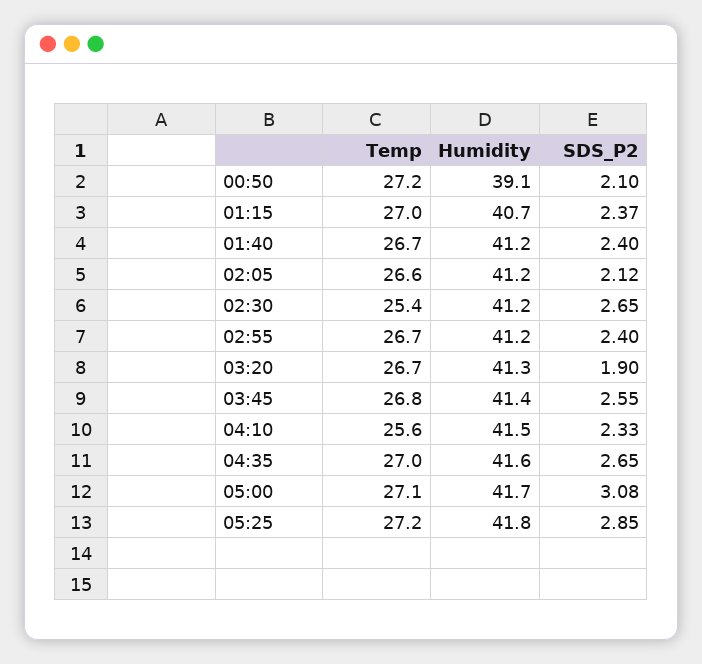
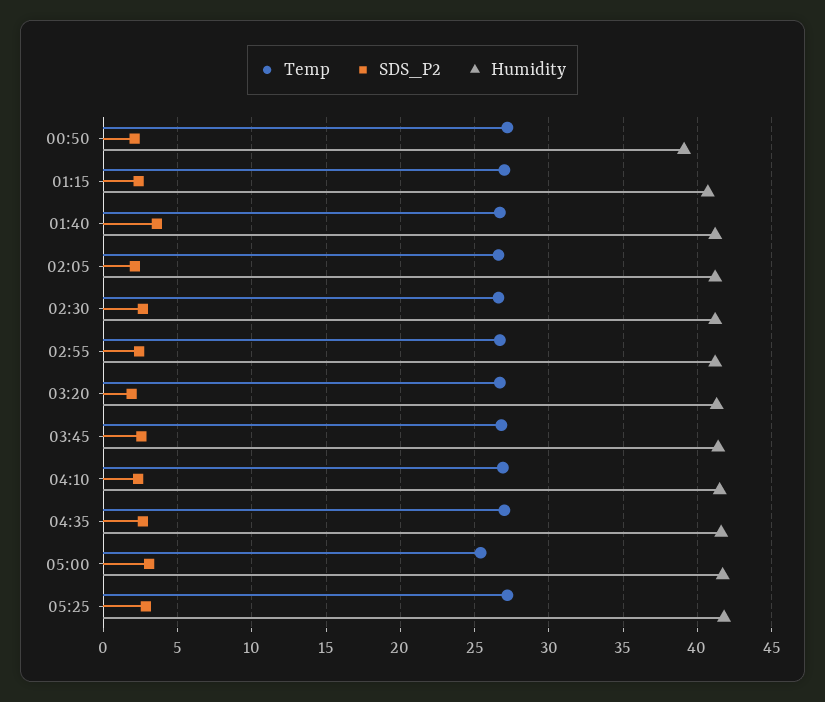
SDS_P2, 01:40: 2.4 -> 3.5
Temp, 02:30: 25.4 -> 26.5
Temp, 04:10: 25.6 -> 27
Temp, 05:00: 27.1 -> 25.5

